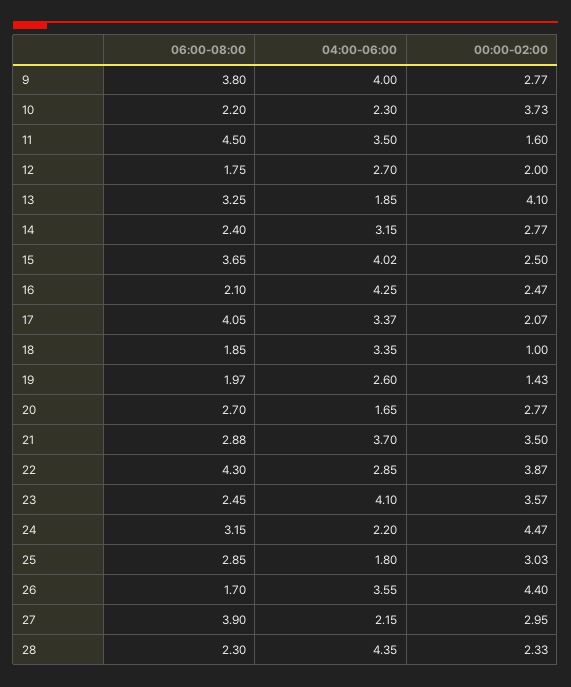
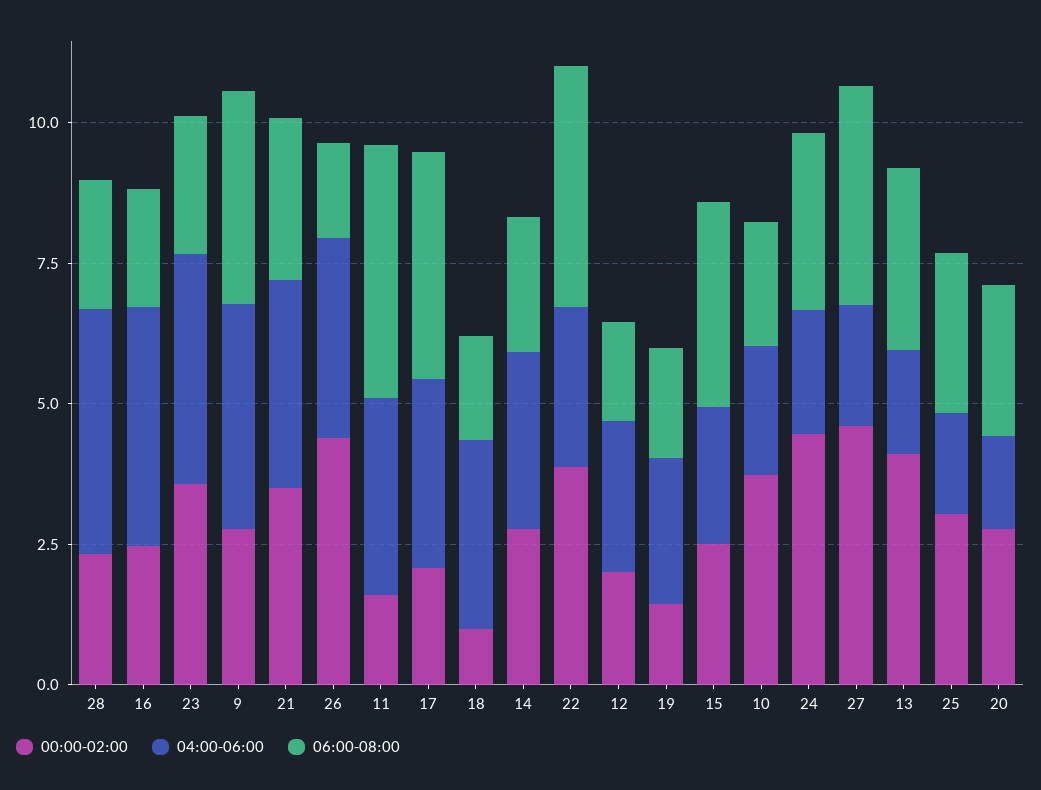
04:00-06:00, 15: 4.02 -> 2.5
00:00-02:00, 27: 2.95 -> 4.5

